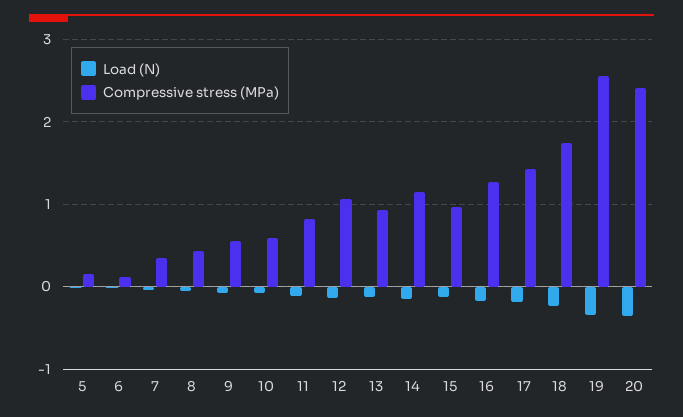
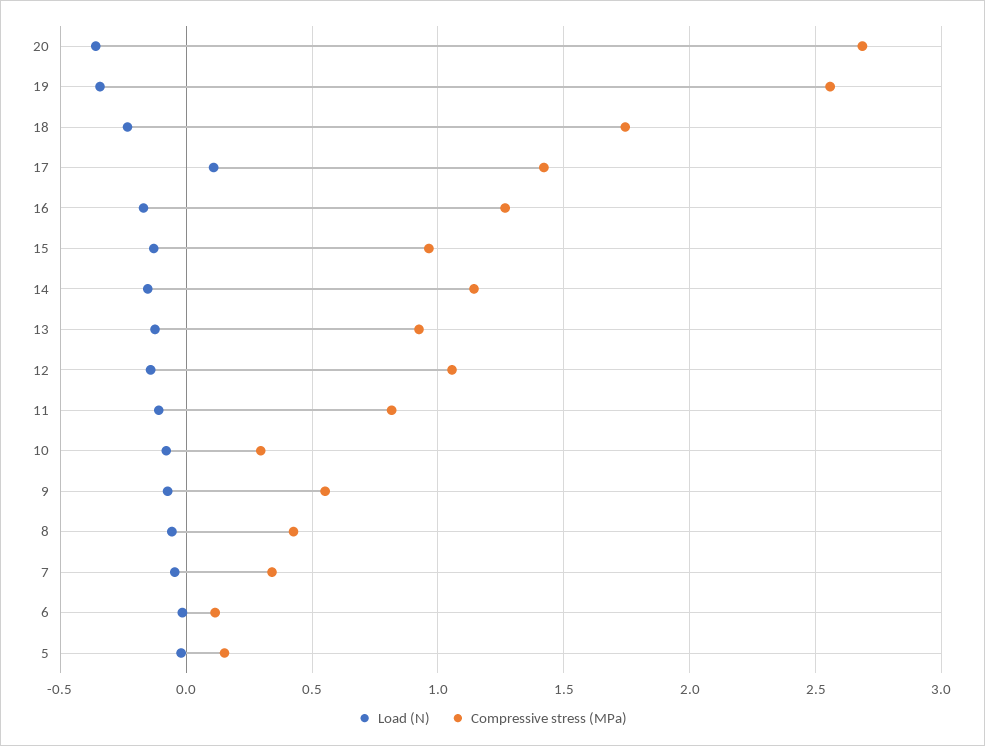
Compressive stress (MPa), 10: 0.6 -> 0.3
Load (N), 17: -0.2 -> 0.1
Compressive stress (MPa), 20: 2.4 -> 2.7

